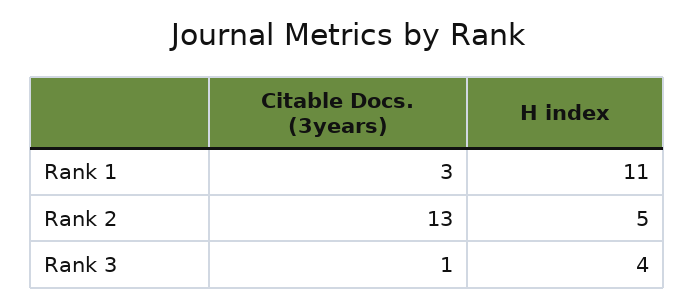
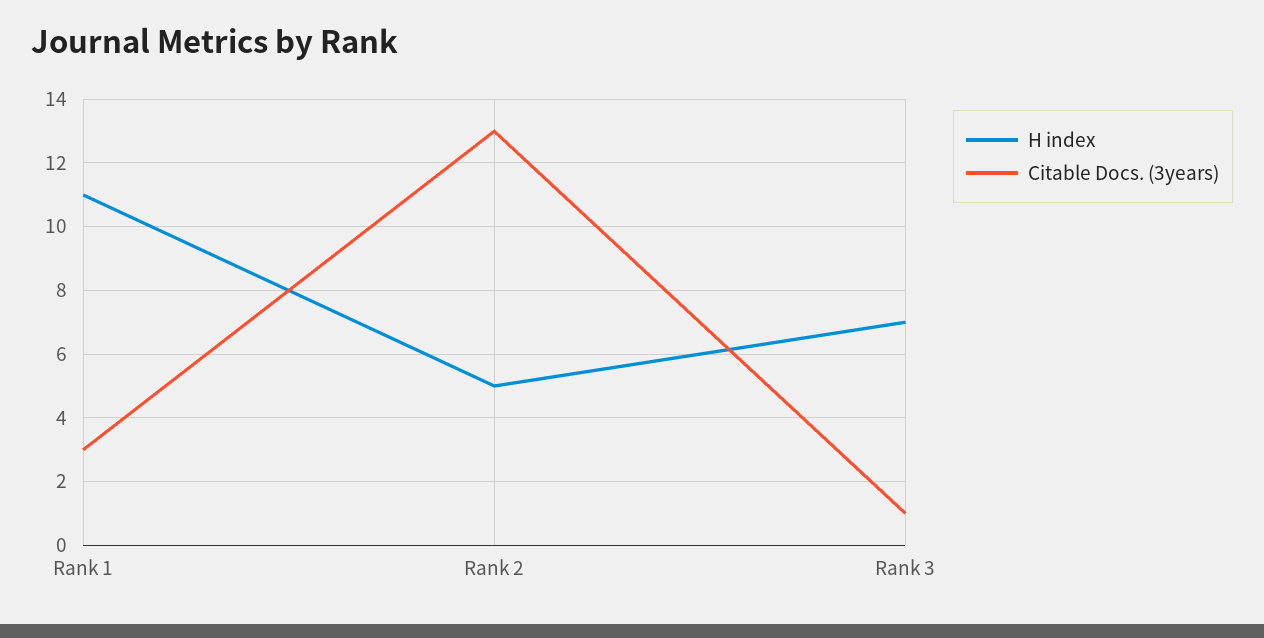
H index, Rank 3: 4 -> 7

